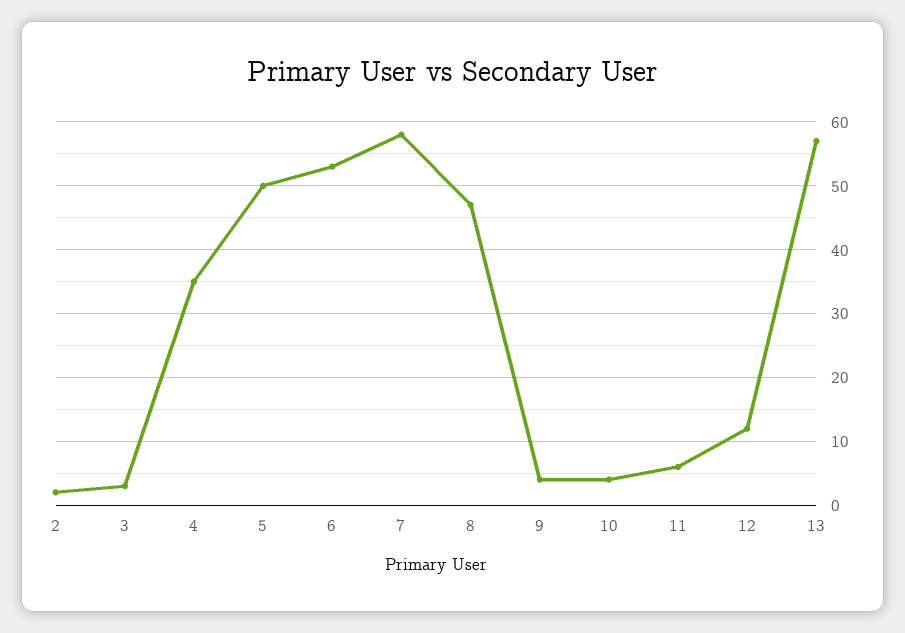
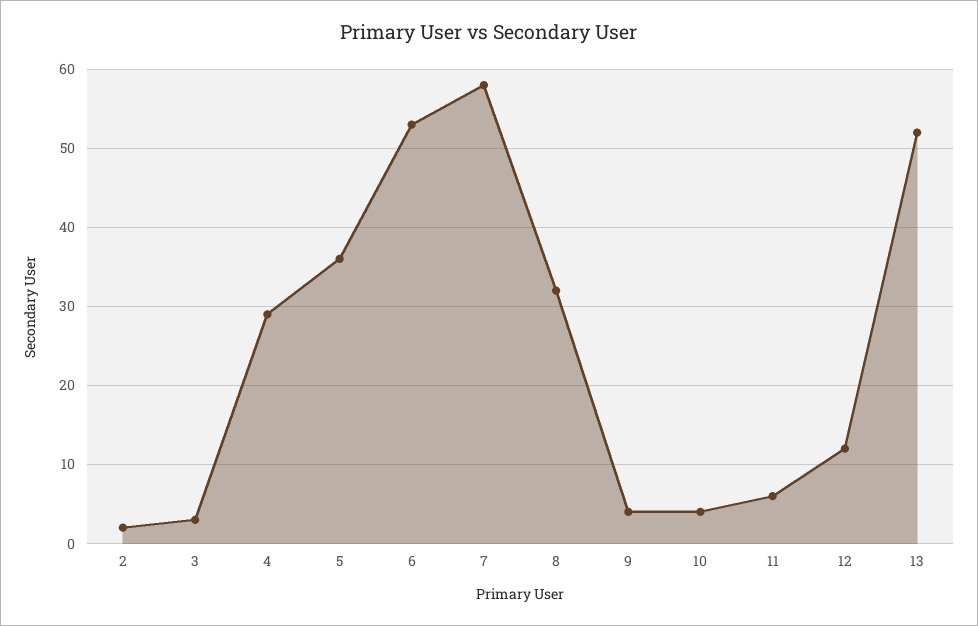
4: 35 -> 29
5: 50 -> 36
8: 47 -> 32
13: 57 -> 52

